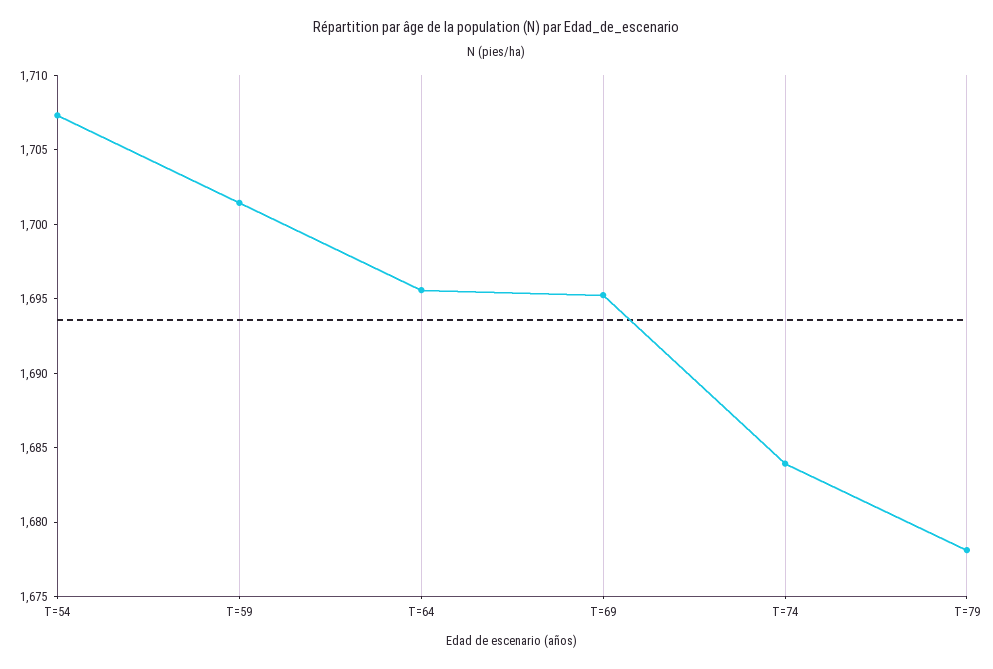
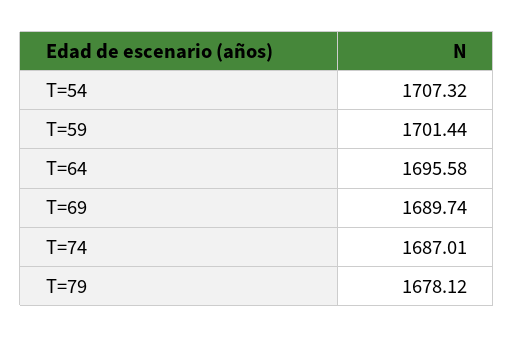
T=69: 1695 -> 1689.74
T=74: 1684 -> 1687.01

